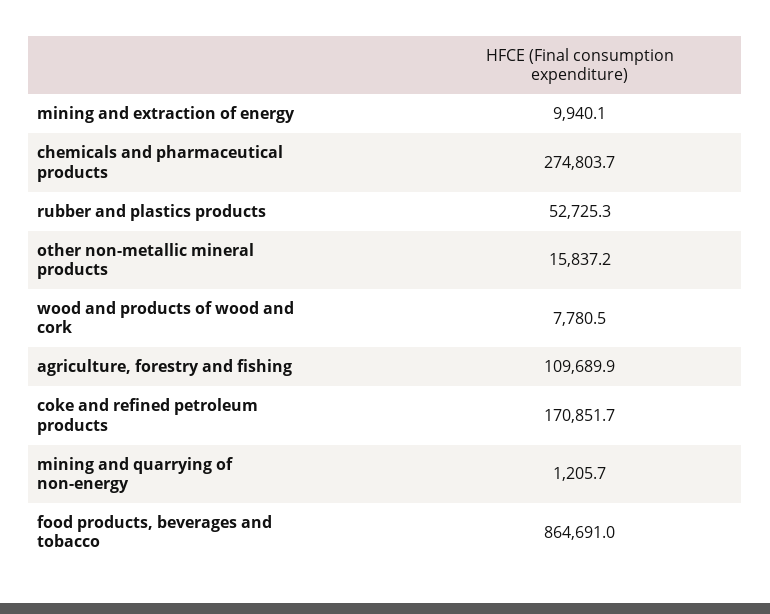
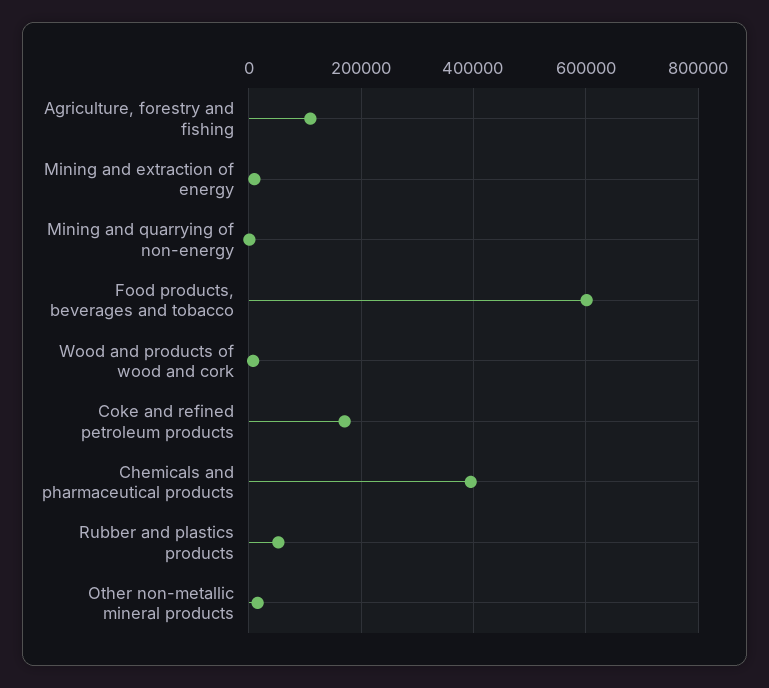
chemicals and pharmaceutical products: 274803.7 -> 400000
food products, beverages and tobacco: 864691 -> 600000

